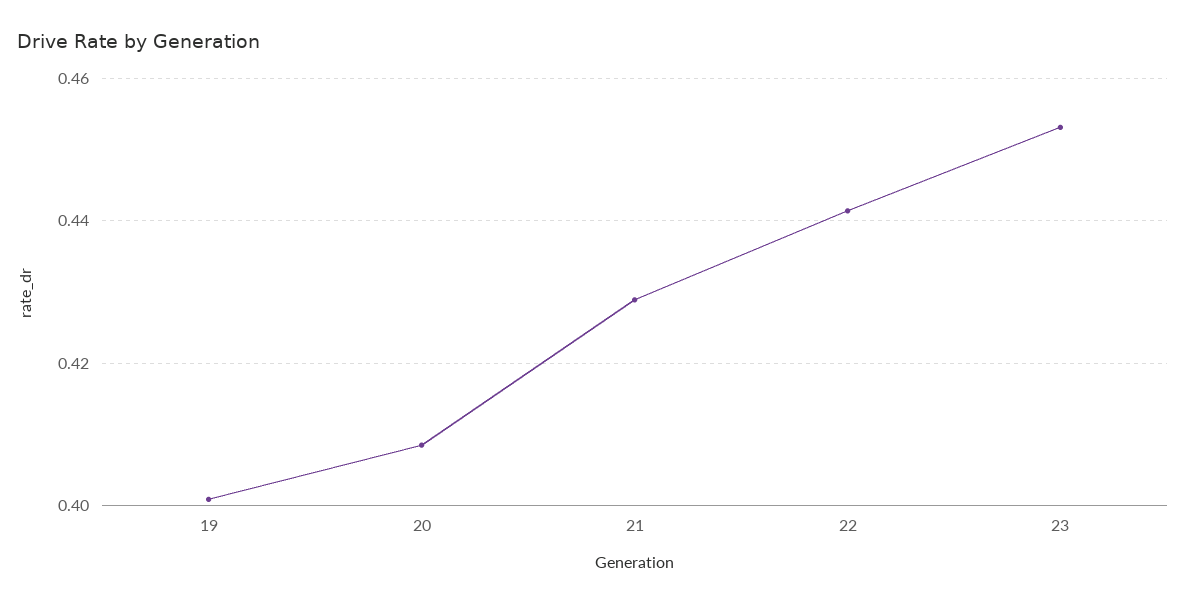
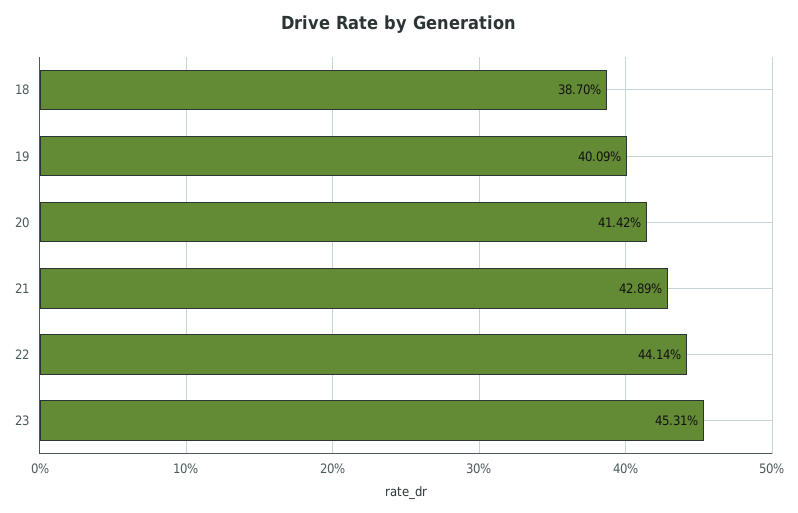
20: 0.408 -> 0.4142
18: none -> 0.387

